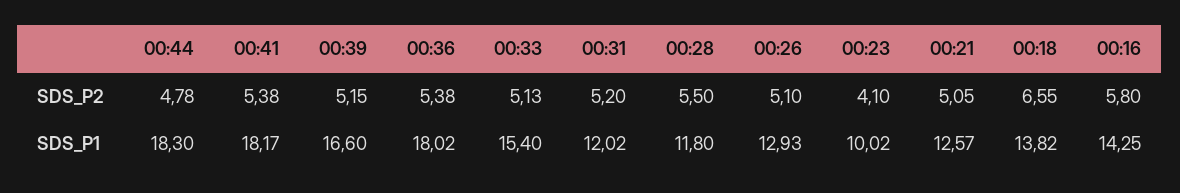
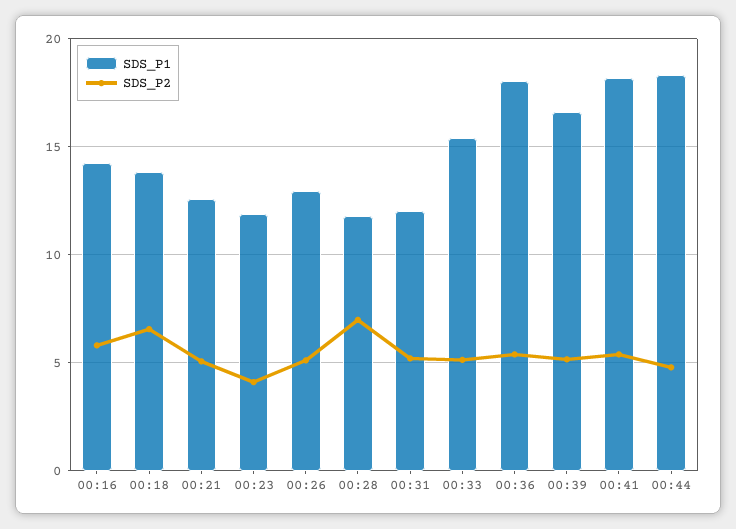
SDS_P2, 00:28: 5.5 -> 7
SDS_P1, 00:23: 10.02 -> 12

